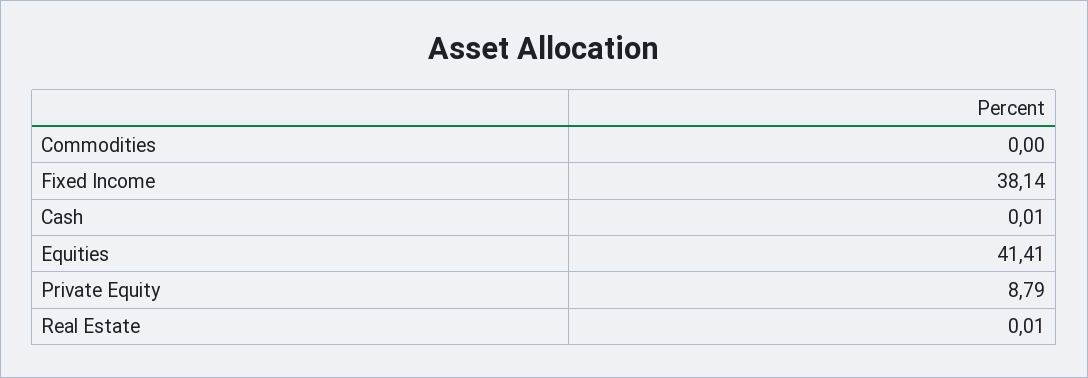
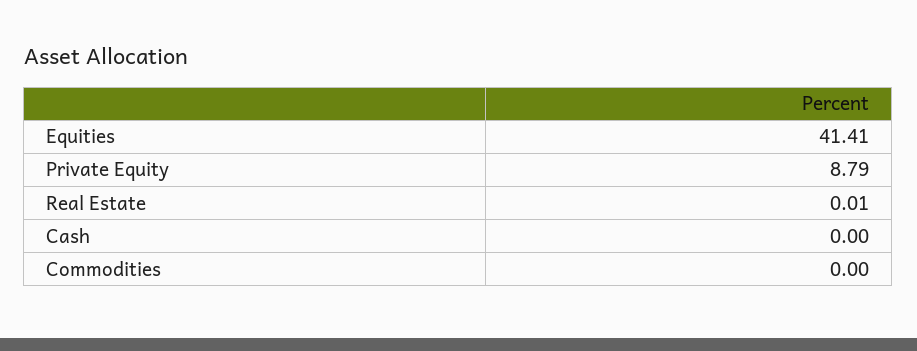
Fixed Income: 38.14 -> none
Cash: 0.01 -> 0

